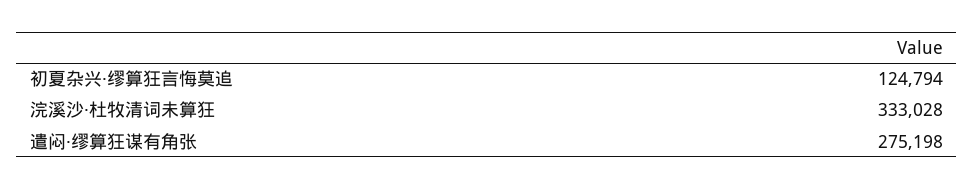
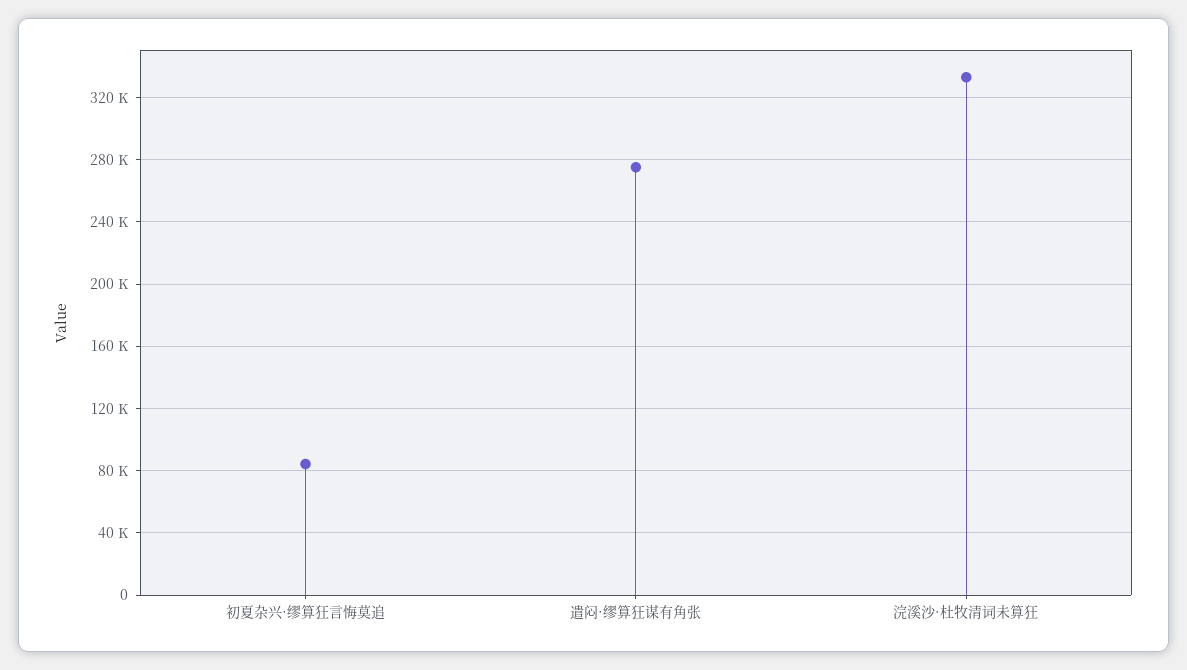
初夏杂兴·缪算狂言悔莫追: 124794 -> 85000

